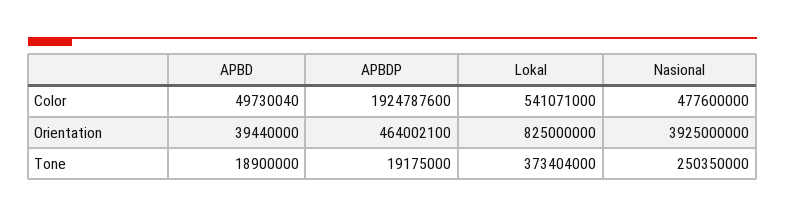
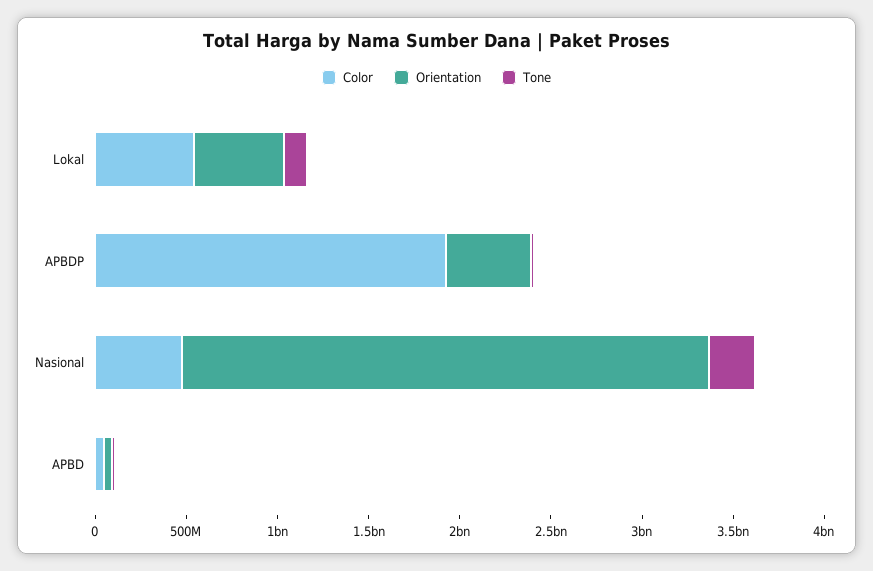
Orientation, Lokal: 825000000 -> 500000000
Orientation, Nasional: 3925000000 -> 2900000000
Tone, Lokal: 373404000 -> 100000000

